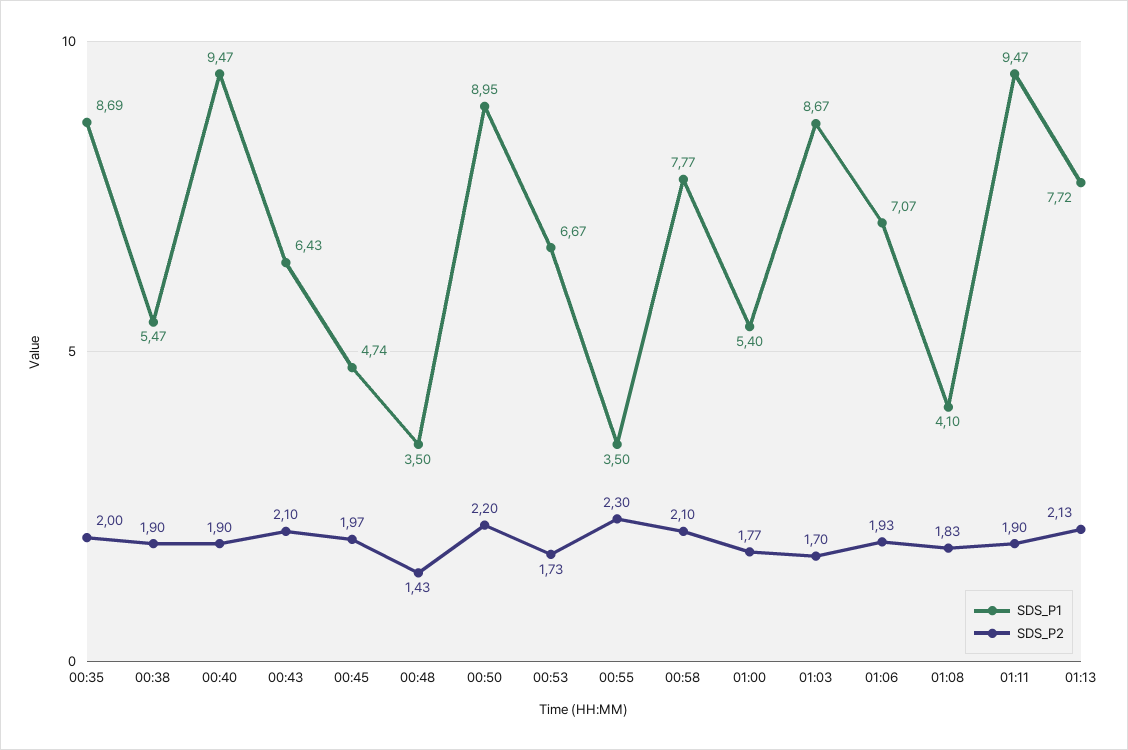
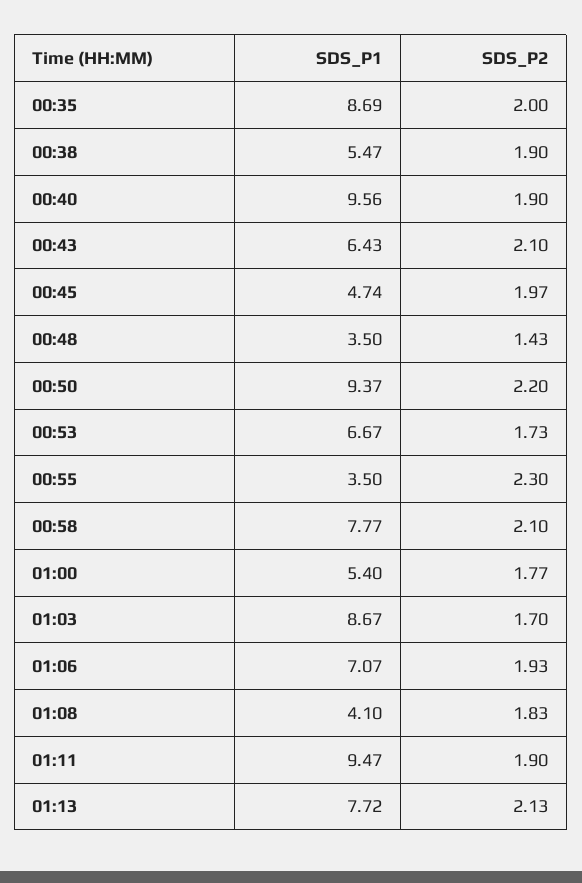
SDS_P1, 00:40: 9.47 -> 9.56
SDS_P1, 00:50: 8.95 -> 9.37

